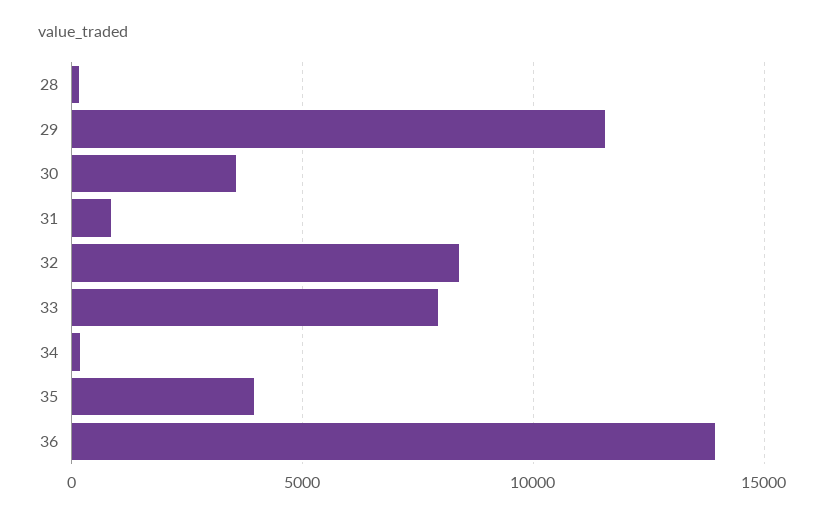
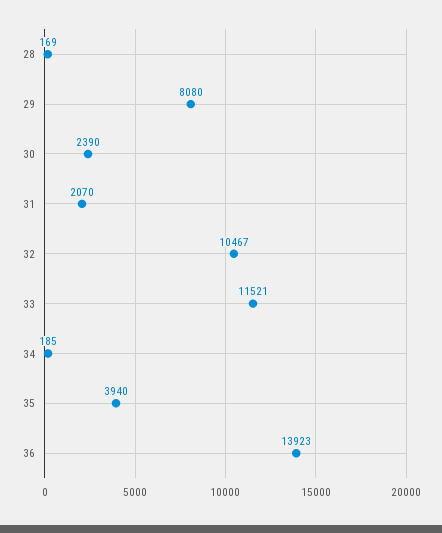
29: 11500 -> 8080
30: 3500 -> 2390
31: 1000 -> 2070
32: 8500 -> 10467
33: 8000 -> 11521

